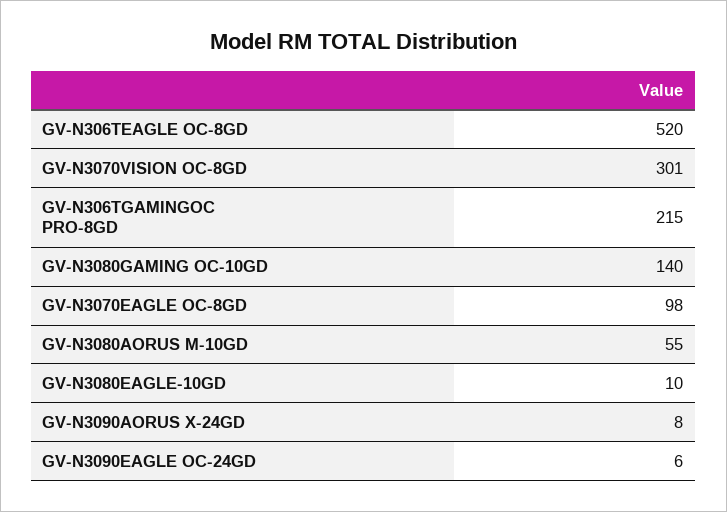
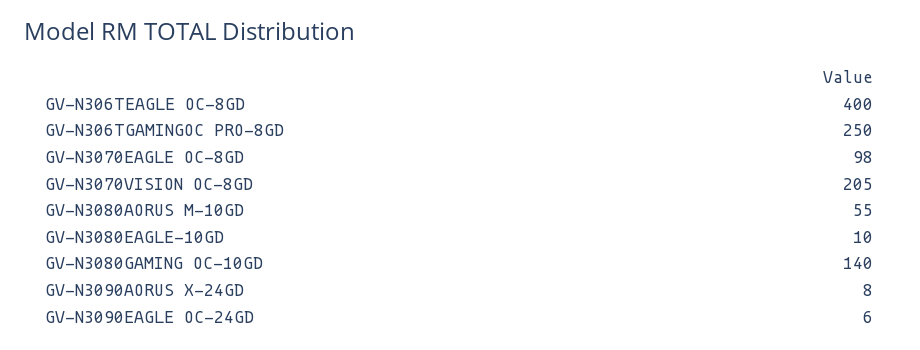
GV-N306TEAGLE OC-8GD: 520 -> 400
GV-N3070VISION OC-8GD: 301 -> 205
GV-N306TGAMINGOC PRO-8GD: 215 -> 250

